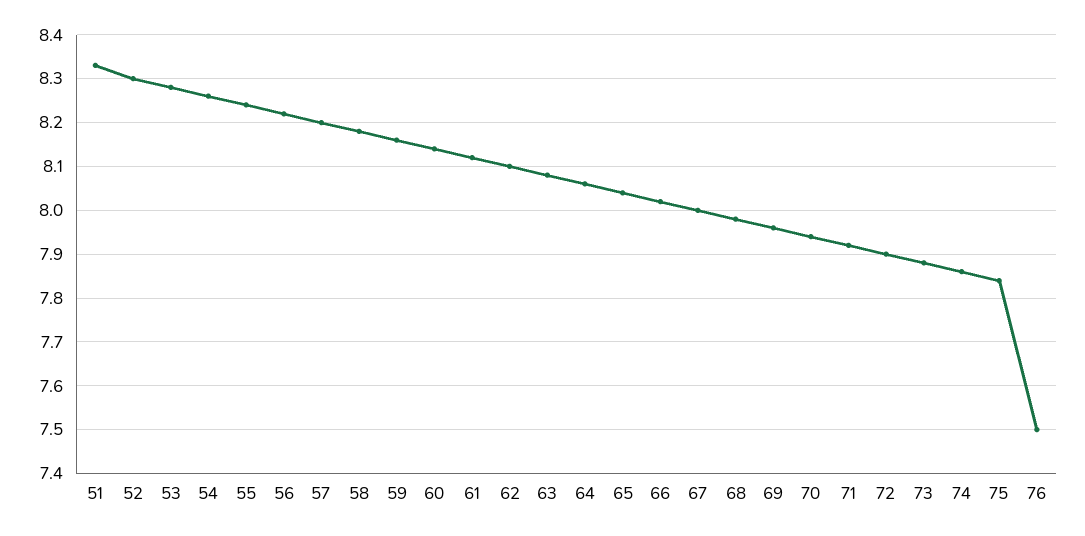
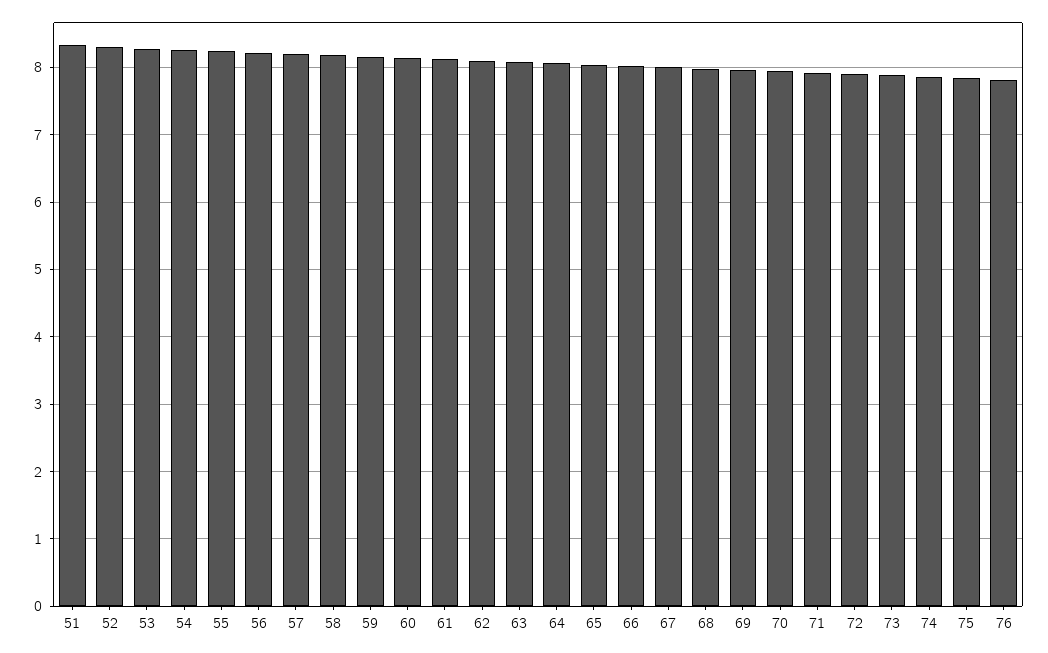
76: 7.5 -> 7.8

